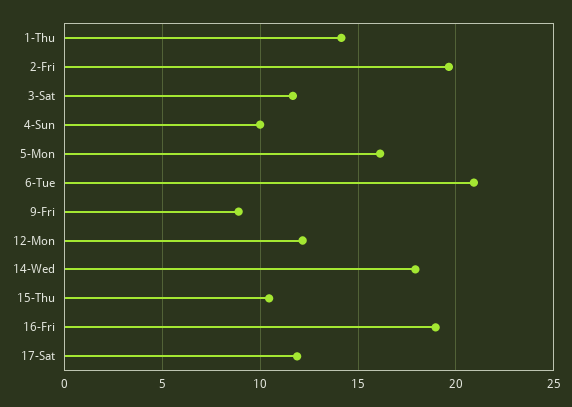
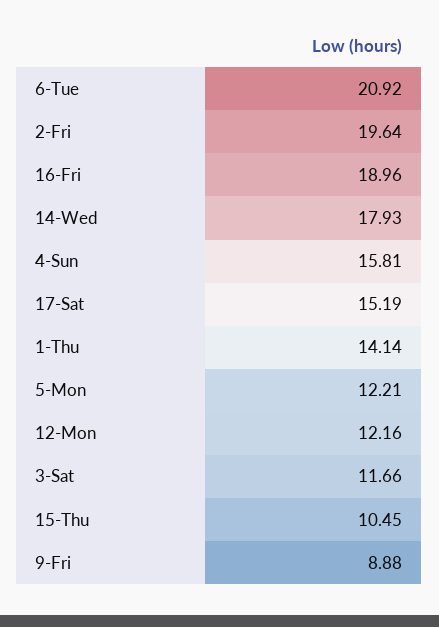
4-Sun: 10 -> 15.81
5-Mon: 16 -> 12.21
17-Sat: 12 -> 15.19

